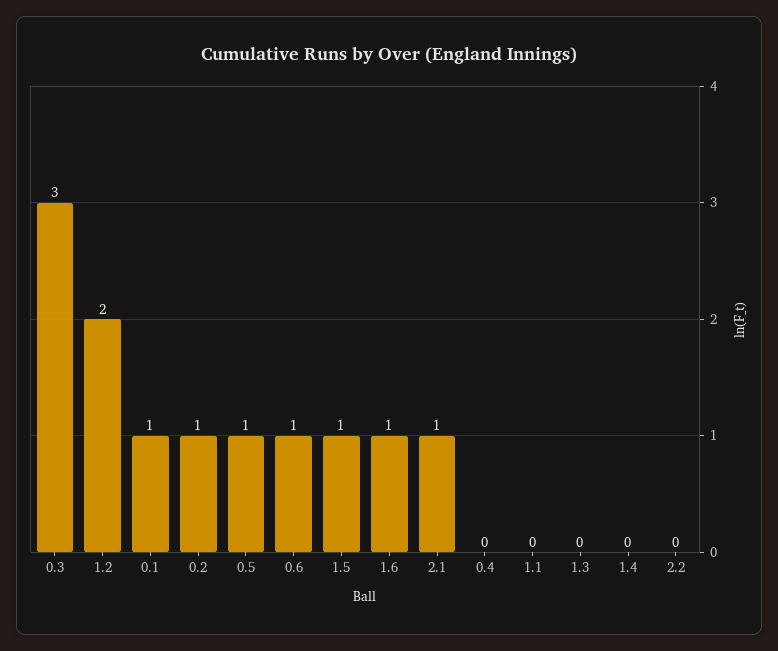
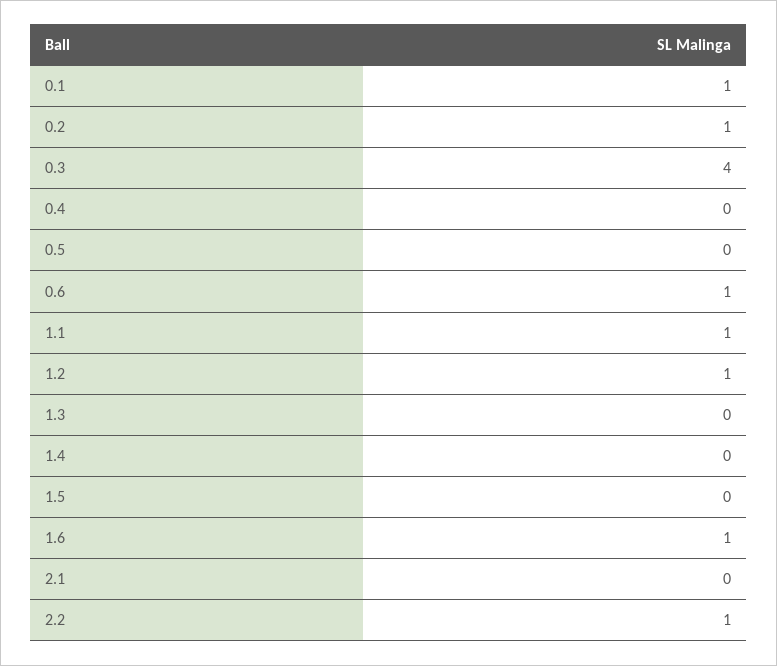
0.3: 3 -> 4
1.2: 2 -> 1
0.5: 1 -> 0
1.5: 1 -> 0
2.1: 1 -> 0
1.1: 0 -> 1
2.2: 0 -> 1

